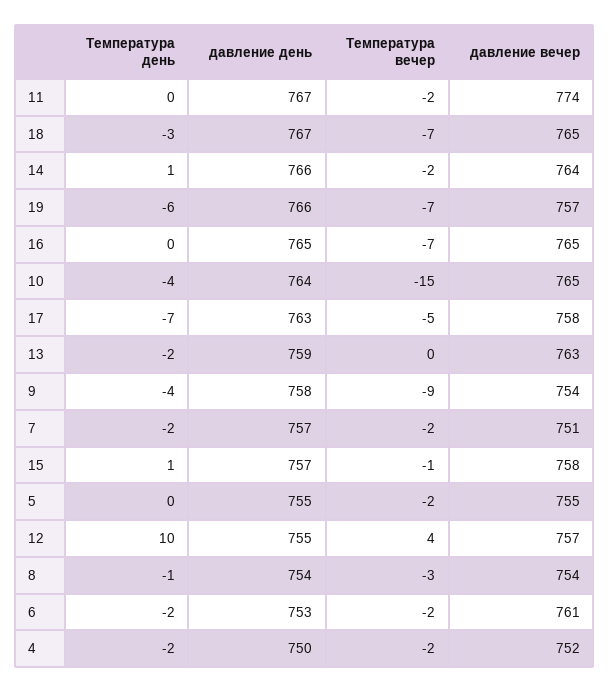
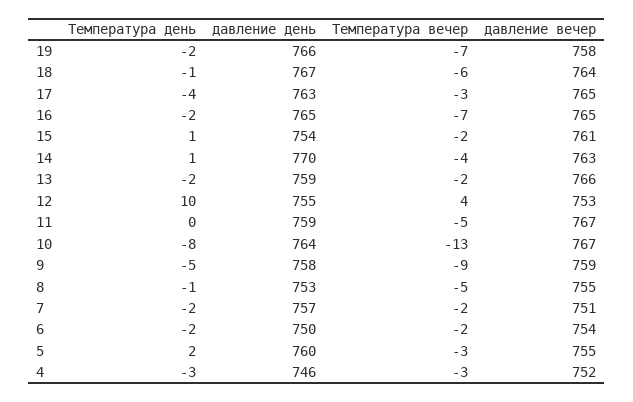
давление день, 11: 767 -> 759
Температура вечер, 11: -2 -> -5
давление вечер, 11: 774 -> 767
Температура день, 18: -3 -> -1
Температура вечер, 18: -7 -> -6
давление вечер, 18: 765 -> 764
давление день, 14: 766 -> 770
Температура вечер, 14: -2 -> -4
давление вечер, 14: 764 -> 763
Температура день, 19: -6 -> -2
давление вечер, 19: 757 -> 758
Температура день, 16: 0 -> -2
Температура день, 10: -4 -> -8
Температура вечер, 10: -15 -> -13
давление вечер, 10: 765 -> 767
Температура день, 17: -7 -> -4
Температура вечер, 17: -5 -> -3
давление вечер, 17: 758 -> 765
Температура вечер, 13: 0 -> -2
давление вечер, 13: 763 -> 766
Температура день, 9: -4 -> -5
давление вечер, 9: 754 -> 759
давление день, 15: 757 -> 754
Температура вечер, 15: -1 -> -2
давление вечер, 15: 758 -> 761
Температура день, 5: 0 -> 2
давление день, 5: 755 -> 760
Температура вечер, 5: -2 -> -3
давление вечер, 12: 757 -> 753
давление день, 8: 754 -> 753
Температура вечер, 8: -3 -> -5
давление вечер, 8: 754 -> 755
давление день, 6: 753 -> 750
давление вечер, 6: 761 -> 754
Температура день, 4: -2 -> -3
давление день, 4: 750 -> 746
Температура вечер, 4: -2 -> -3

